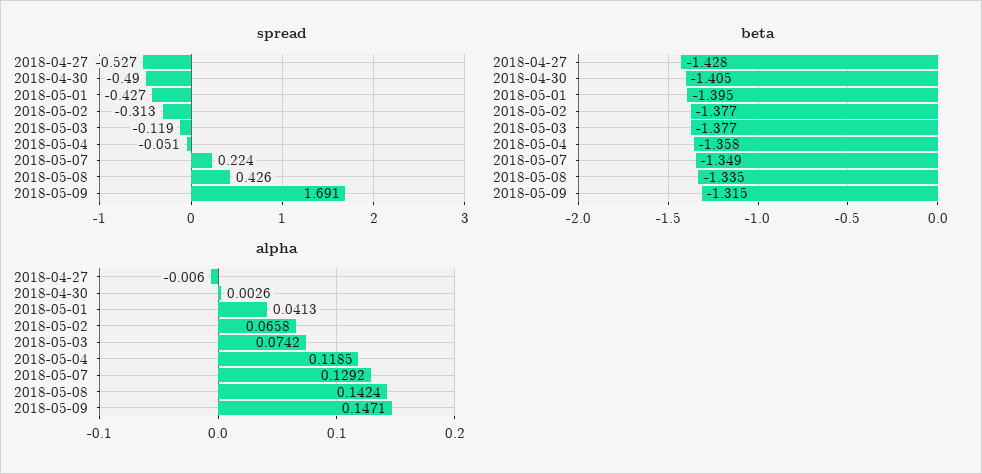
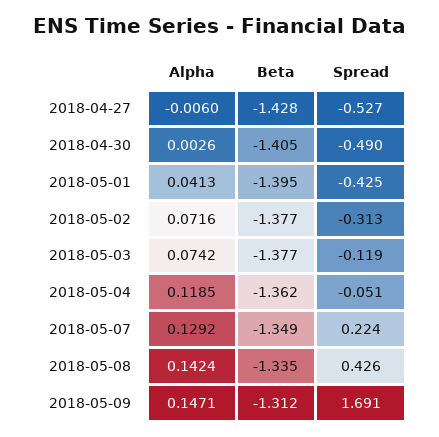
spread, 2018-05-01: -0.427 -> -0.425
beta, 2018-05-04: -1.358 -> -1.362
beta, 2018-05-09: -1.315 -> -1.312
alpha, 2018-05-02: 0.0658 -> 0.0716

